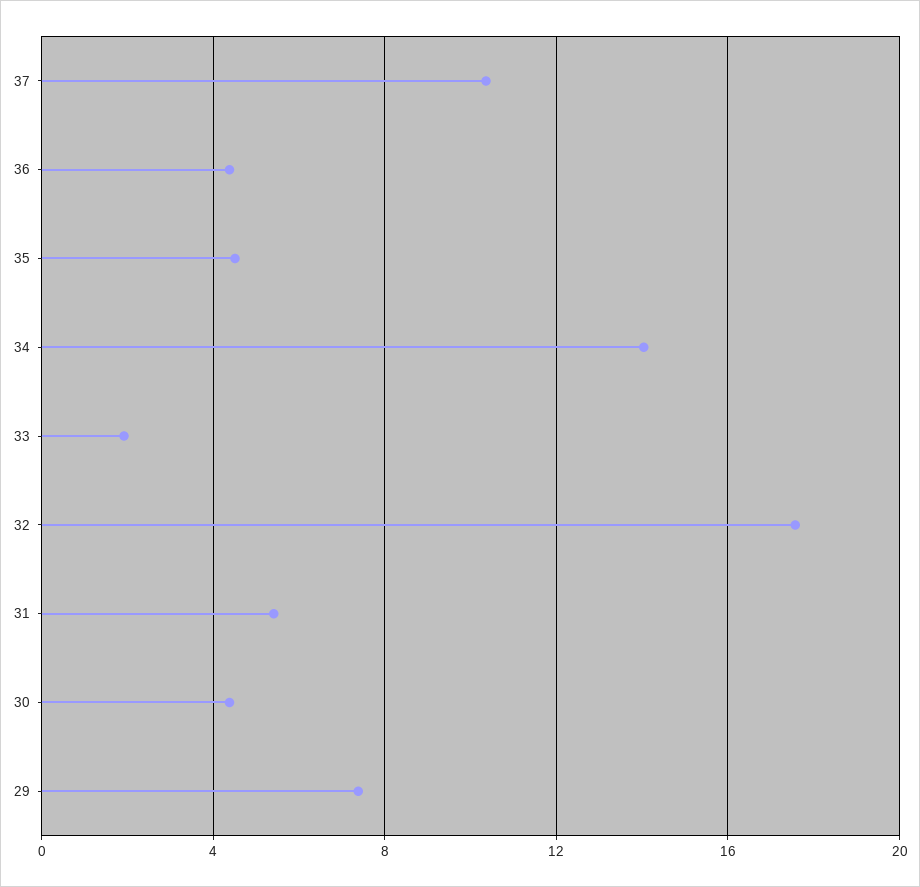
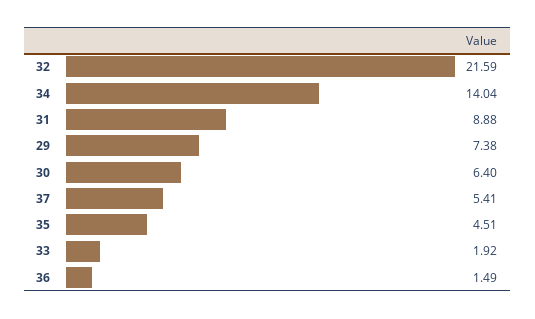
37: 10.5 -> 5.41
36: 4.5 -> 1.49
32: 17.5 -> 21.59
31: 5.5 -> 8.88
30: 4.5 -> 6.4

